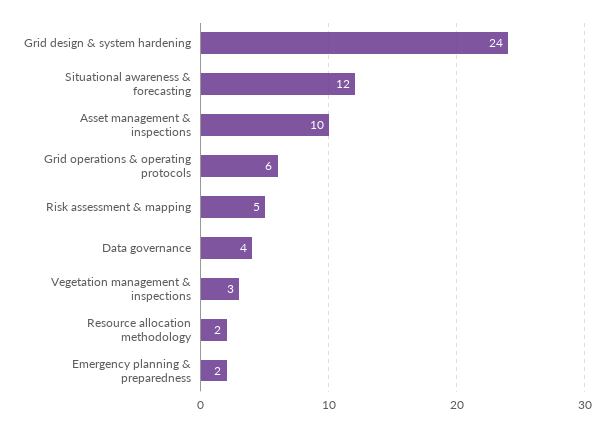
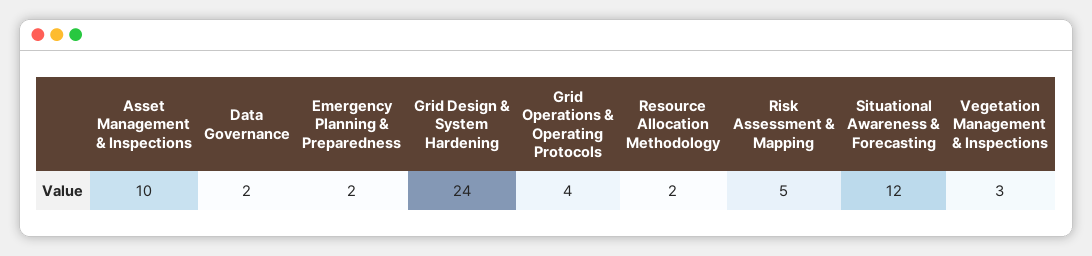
Grid operations & operating protocols: 6 -> 4
Data governance: 4 -> 2

